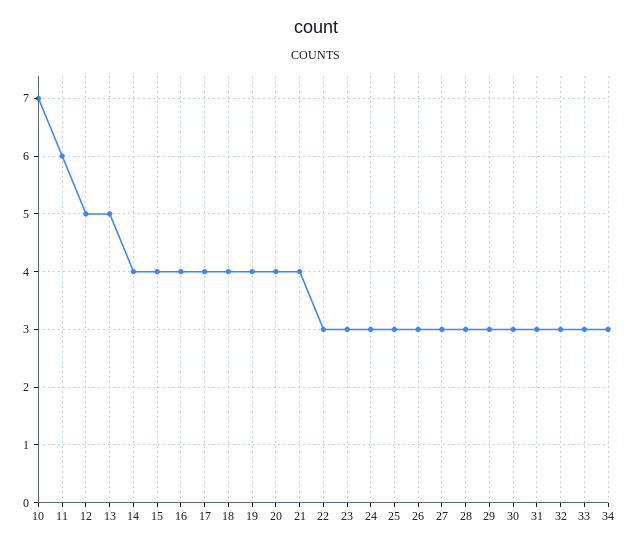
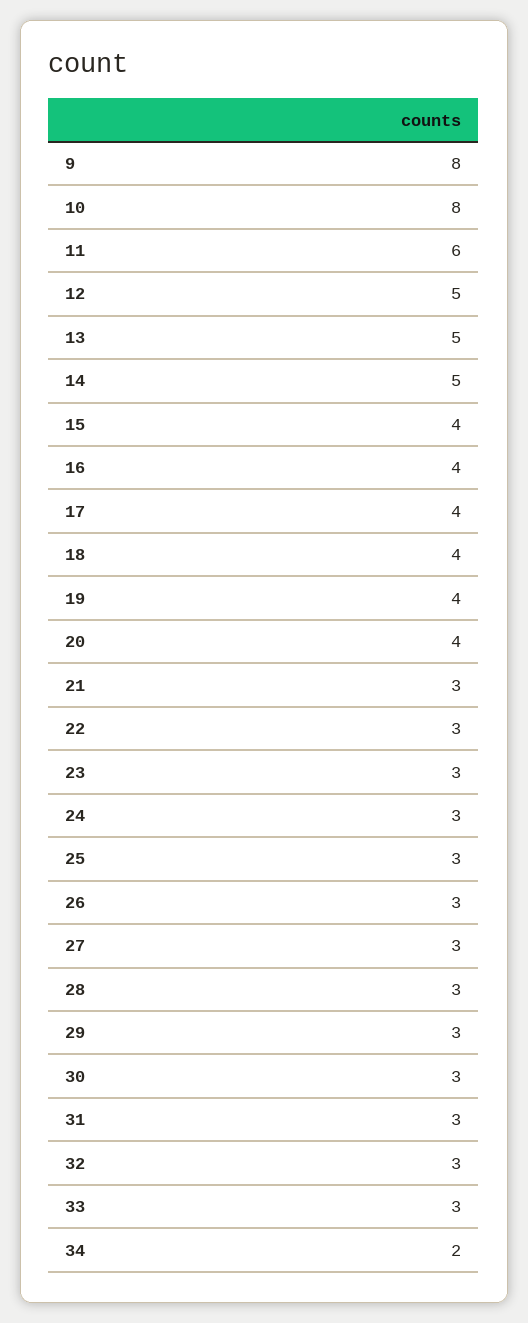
10: 7 -> 8
14: 4 -> 5
21: 4 -> 3
34: 3 -> 2
9: none -> 8

